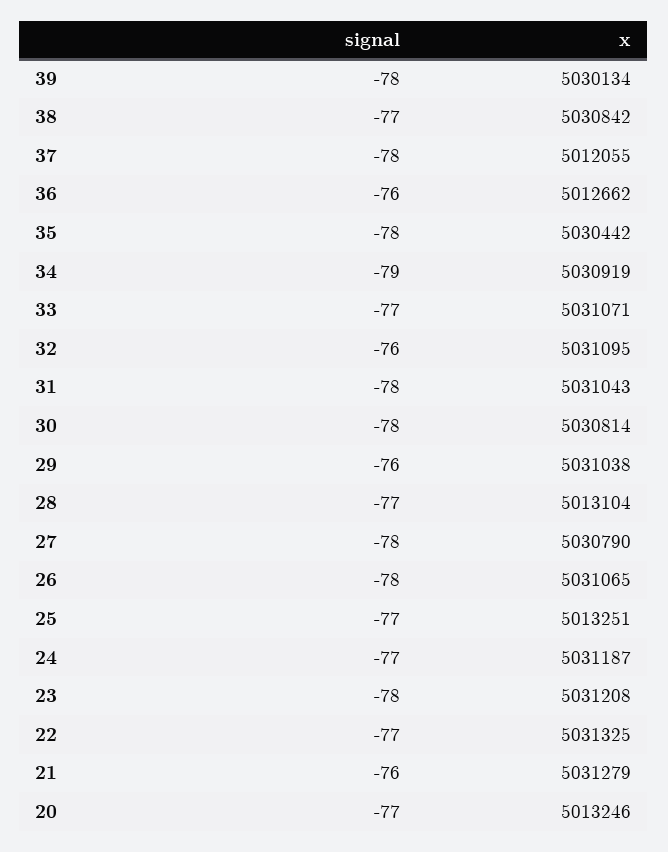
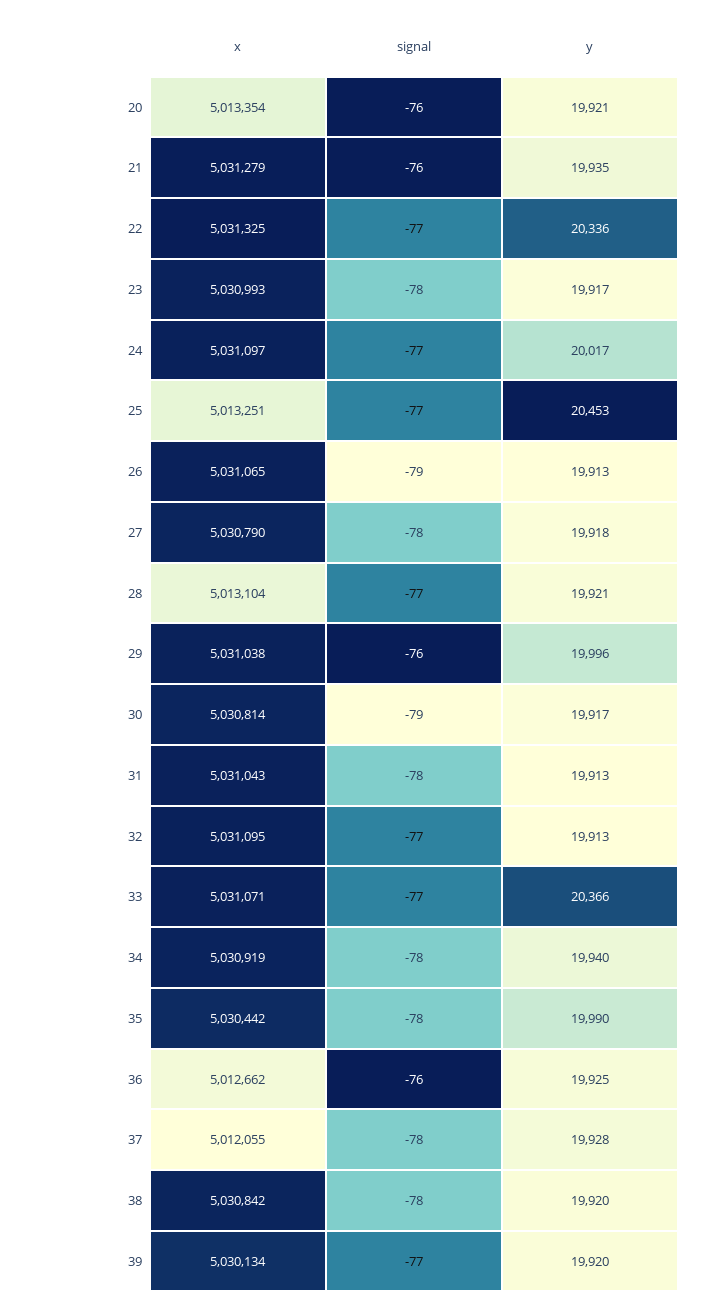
signal, 39: -78 -> -77
signal, 38: -77 -> -78
signal, 34: -79 -> -78
signal, 32: -76 -> -77
signal, 30: -78 -> -79
signal, 26: -78 -> -79
x, 24: 5031187 -> 5031097
x, 23: 5031208 -> 5030993
signal, 20: -77 -> -76
x, 20: 5013246 -> 5013354
y, 20: none -> 19921
y, 21: none -> 19935
y, 22: none -> 20336
y, 23: none -> 19917
y, 24: none -> 20017
y, 25: none -> 20453
y, 26: none -> 19913
y, 27: none -> 19918
y, 28: none -> 19921
y, 29: none -> 19996
y, 30: none -> 19917
y, 31: none -> 19913
y, 32: none -> 19913
y, 33: none -> 20366
y, 34: none -> 19940
y, 35: none -> 19990
y, 36: none -> 19925
y, 37: none -> 19928
y, 38: none -> 19920
y, 39: none -> 19920

